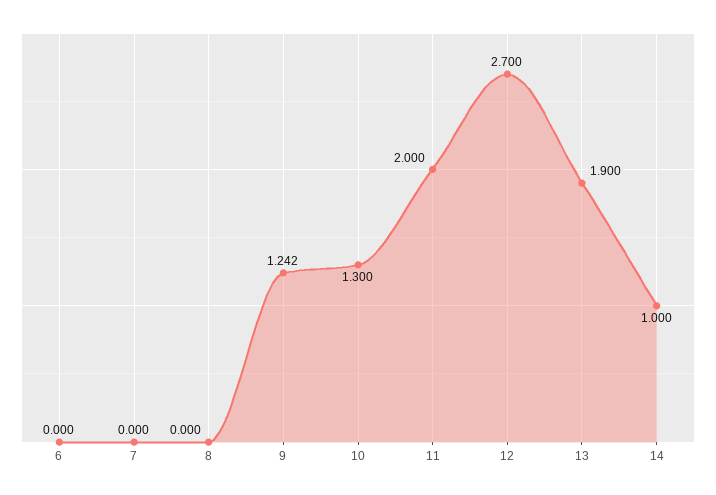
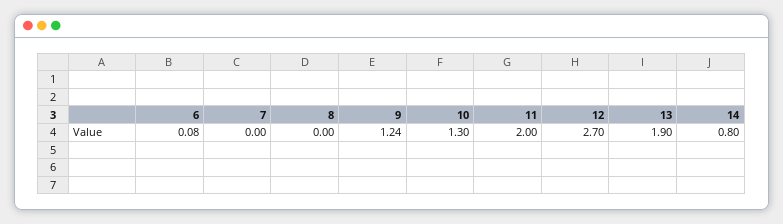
6: 0 -> 0.08
14: 1 -> 0.8

